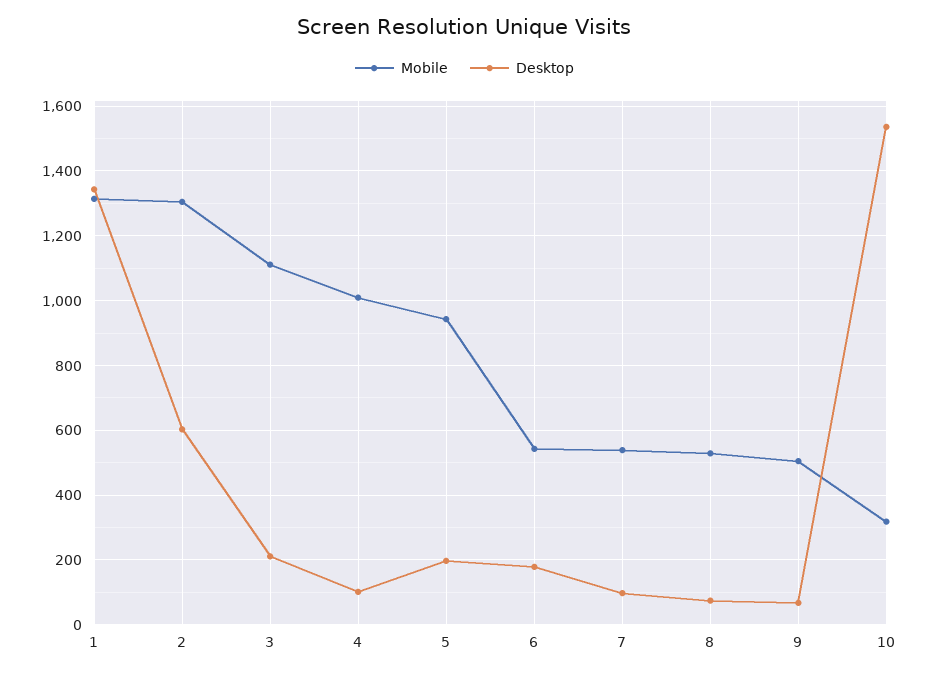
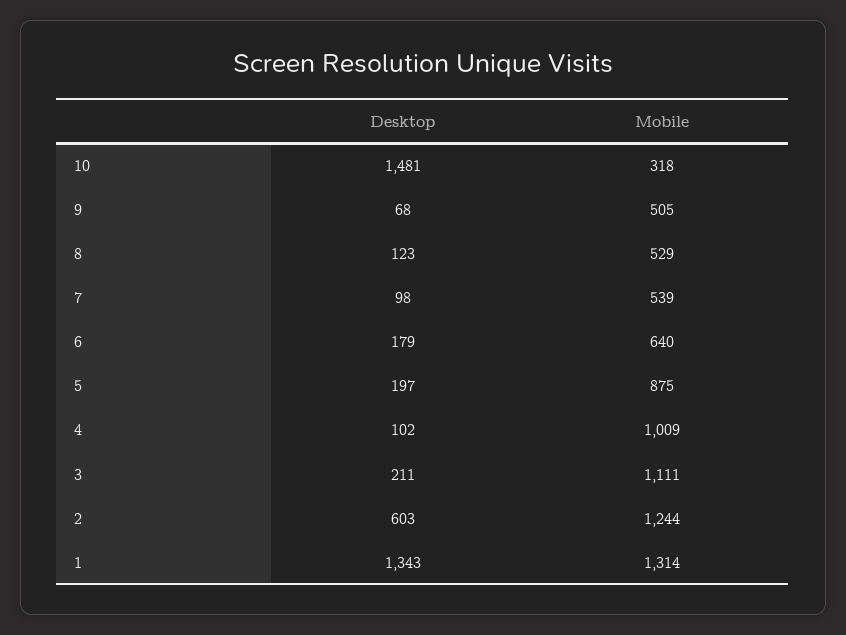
Mobile, 2: 1300 -> 1244
Mobile, 5: 940 -> 875
Mobile, 6: 540 -> 640
Desktop, 8: 80 -> 123
Desktop, 10: 1540 -> 1481

